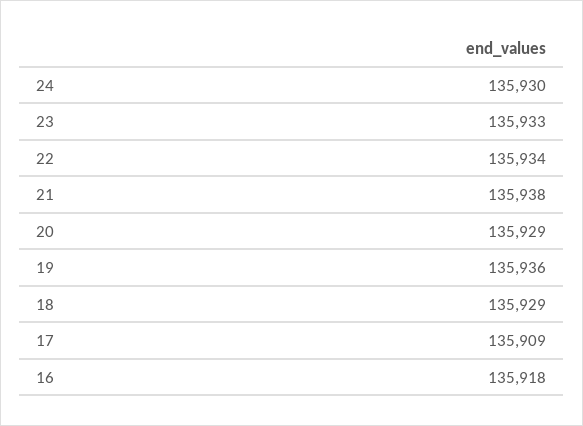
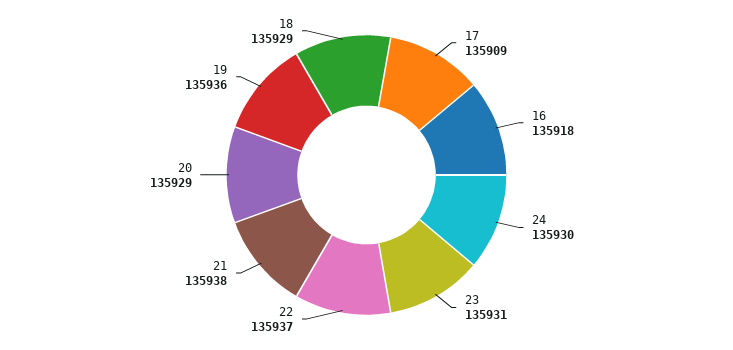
23: 135933 -> 135931
22: 135934 -> 135937

